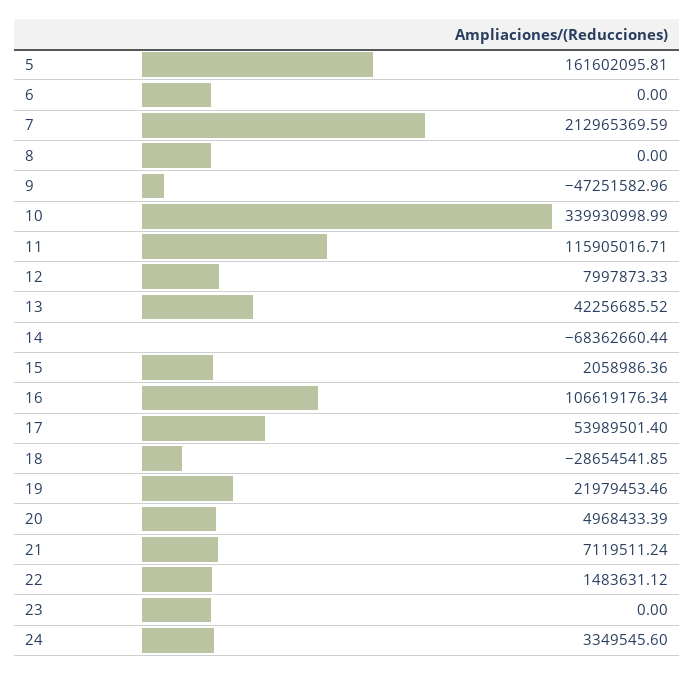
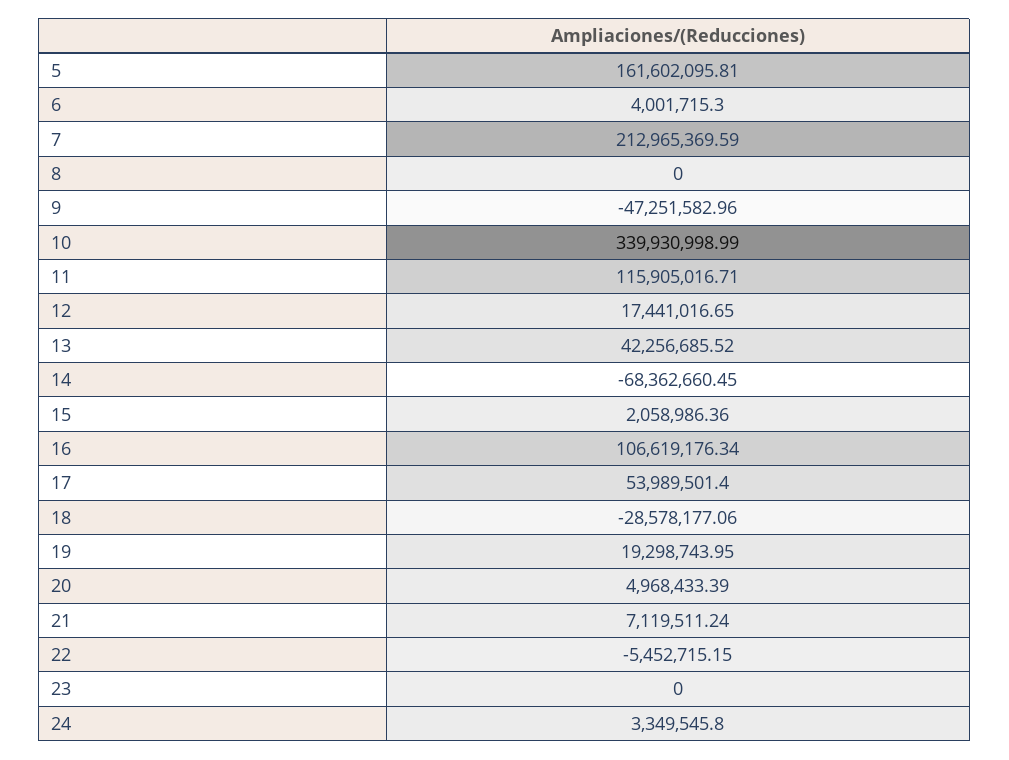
6: 0 -> 4001715.3
12: 7997873.33 -> 17441016.65
14: -68362660.44 -> -68362660.45
18: -28654541.85 -> -28578177.06
19: 21979453.46 -> 19298743.95
22: 1483631.12 -> -5452715.15
24: 3349545.6 -> 3349545.8

